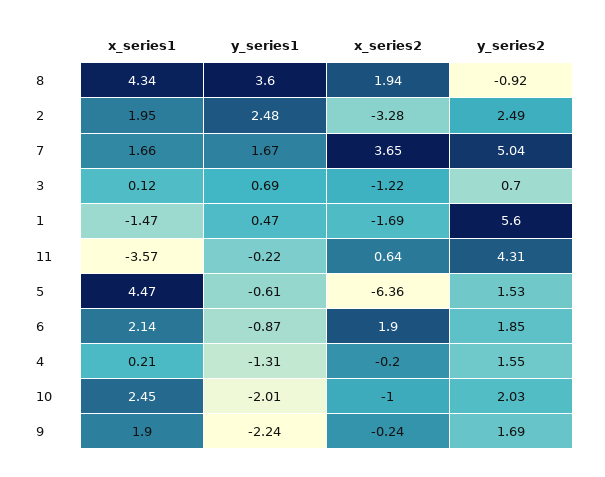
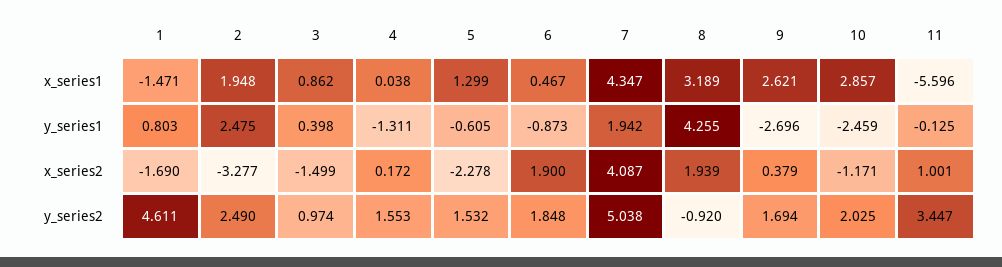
x_series1, 8: 4.34 -> 3.189
y_series1, 8: 3.6 -> 4.255
x_series1, 7: 1.66 -> 4.347
y_series1, 7: 1.67 -> 1.942
x_series2, 7: 3.65 -> 4.087
x_series1, 3: 0.12 -> 0.862
y_series1, 3: 0.69 -> 0.398
x_series2, 3: -1.22 -> -1.499
y_series2, 3: 0.7 -> 0.974
y_series1, 1: 0.47 -> 0.803
y_series2, 1: 5.6 -> 4.611
x_series1, 11: -3.57 -> -5.596
y_series1, 11: -0.22 -> -0.125
x_series2, 11: 0.64 -> 1.001
y_series2, 11: 4.31 -> 3.447
x_series1, 5: 4.47 -> 1.299
x_series2, 5: -6.36 -> -2.278
x_series1, 6: 2.14 -> 0.467
x_series1, 4: 0.21 -> 0.038
x_series2, 4: -0.2 -> 0.172
x_series1, 10: 2.45 -> 2.857
y_series1, 10: -2.01 -> -2.459
x_series2, 10: -1 -> -1.171
x_series1, 9: 1.9 -> 2.621
y_series1, 9: -2.24 -> -2.696
x_series2, 9: -0.24 -> 0.379

